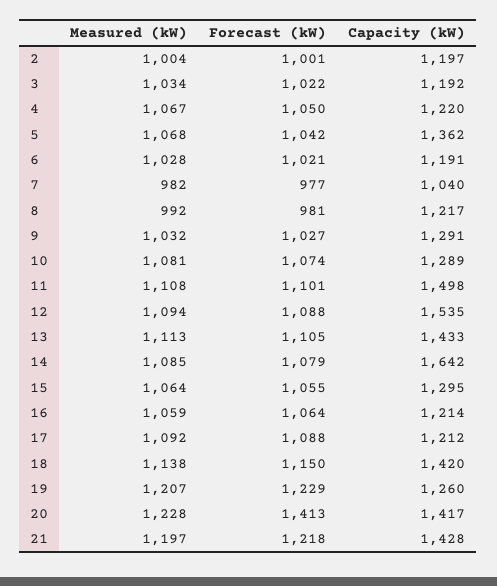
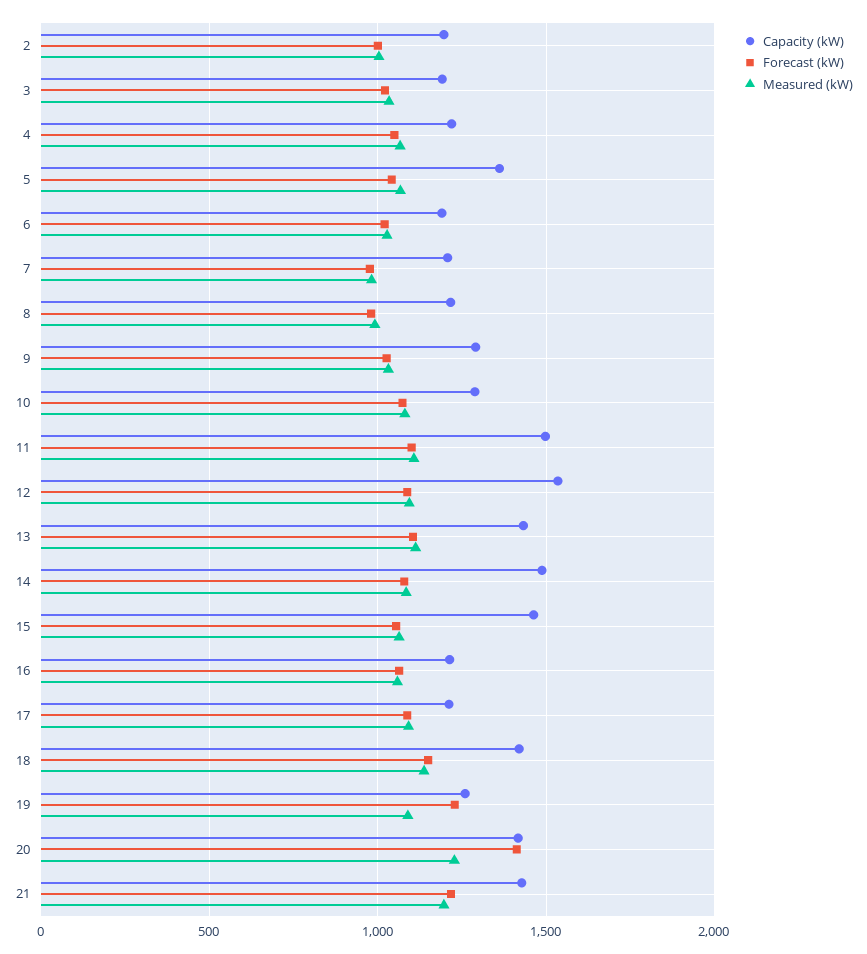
Capacity (kW), 7: 1040 -> 1200
Capacity (kW), 14: 1642 -> 1500
Capacity (kW), 15: 1295 -> 1450
Measured (kW), 19: 1207 -> 1100

